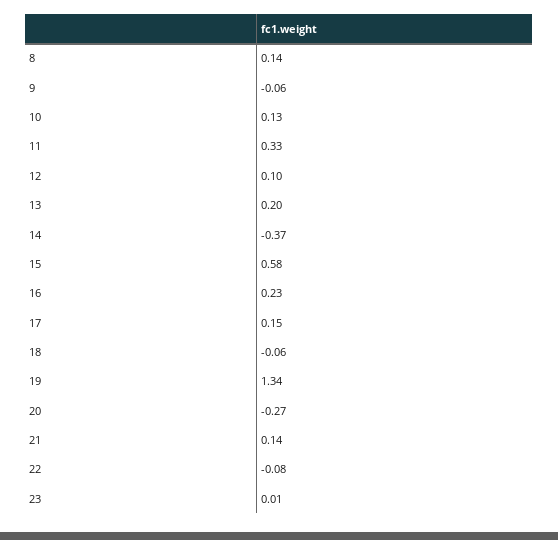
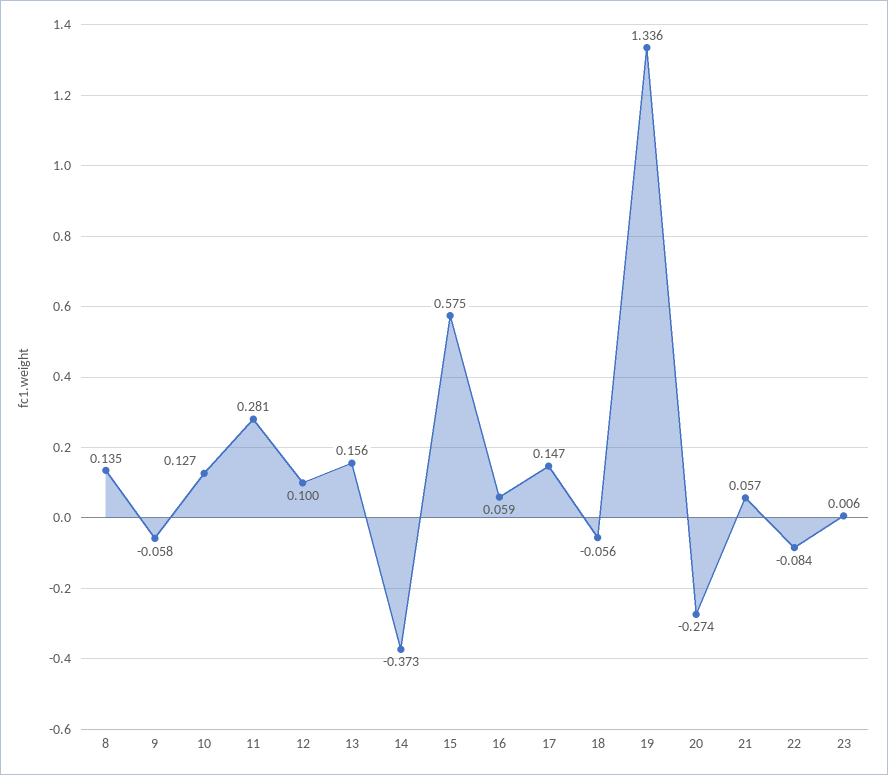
11: 0.33 -> 0.281
13: 0.2 -> 0.156
16: 0.23 -> 0.059
21: 0.14 -> 0.057

